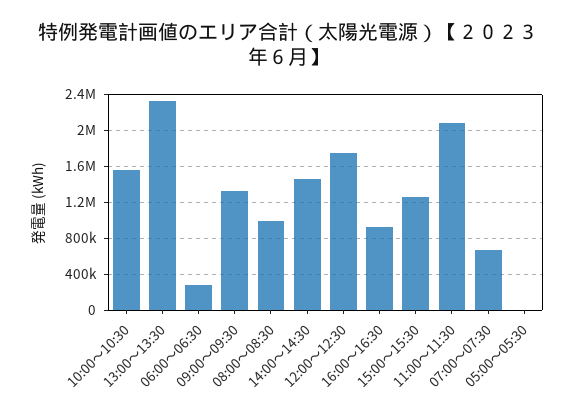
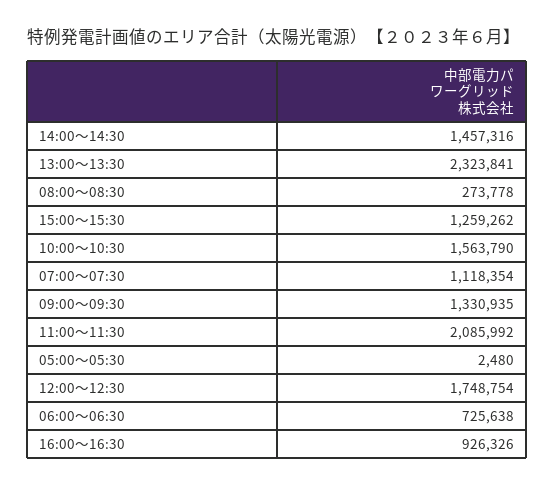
06:00～06:30: 300000 -> 725638
08:00～08:30: 1000000 -> 273778
07:00～07:30: 700000 -> 1118354

